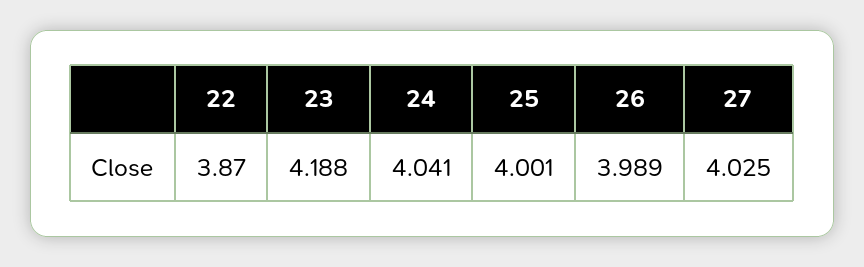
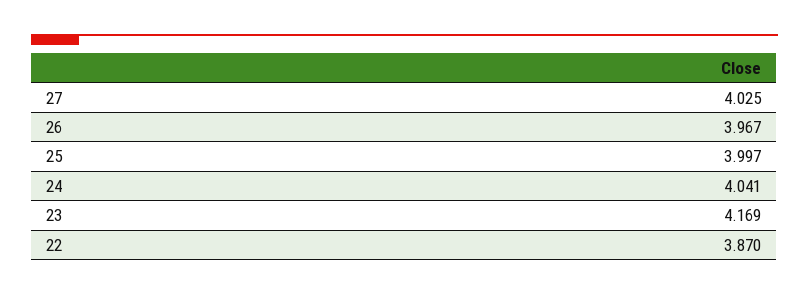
23: 4.188 -> 4.169
25: 4.001 -> 3.997
26: 3.989 -> 3.967

